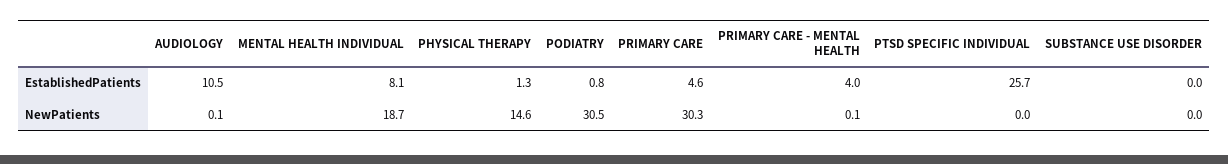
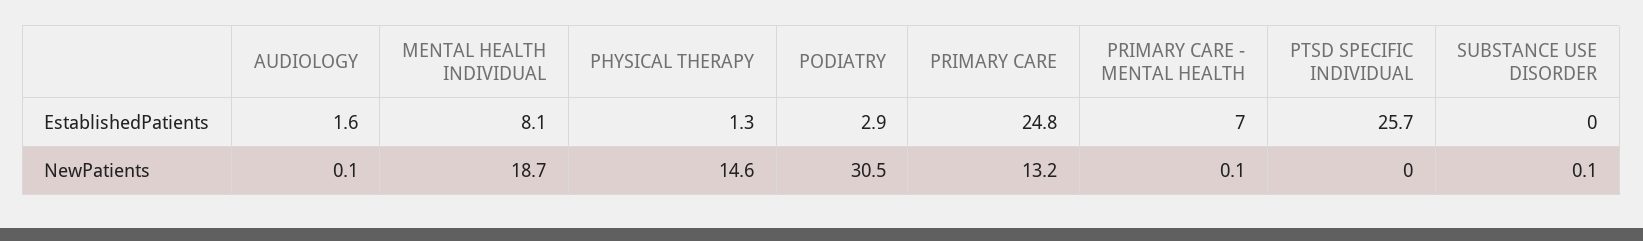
AUDIOLOGY, EstablishedPatients: 10.5 -> 1.6
PODIATRY, EstablishedPatients: 0.8 -> 2.9
PRIMARY CARE, EstablishedPatients: 4.6 -> 24.8
PRIMARY CARE - MENTAL HEALTH, EstablishedPatients: 4 -> 7
PRIMARY CARE, NewPatients: 30.3 -> 13.2
SUBSTANCE USE DISORDER, NewPatients: 0 -> 0.1

